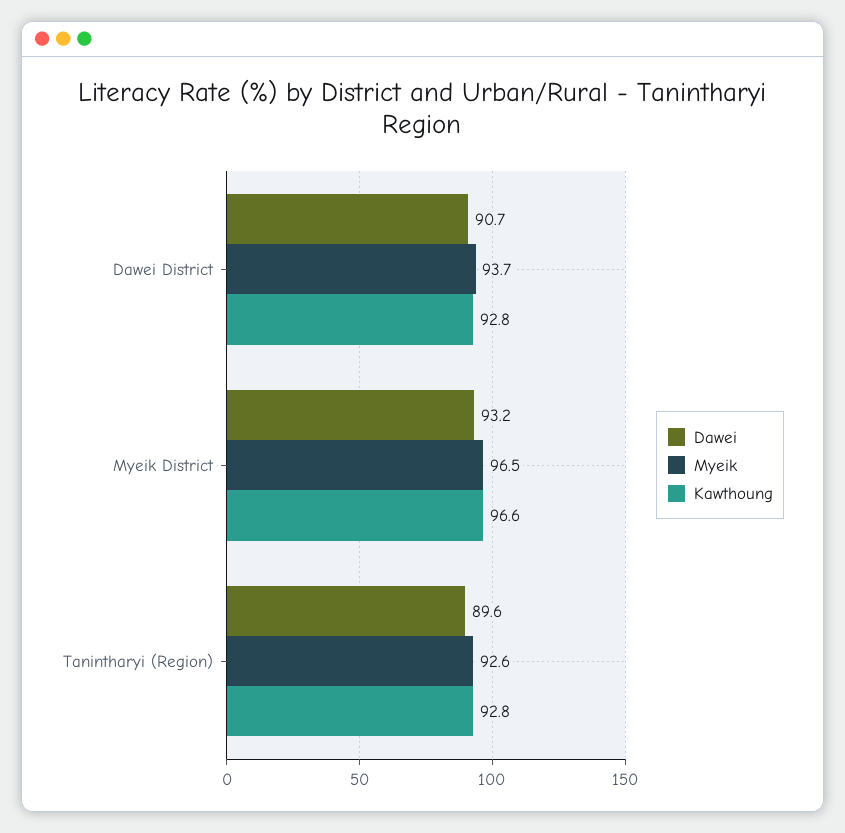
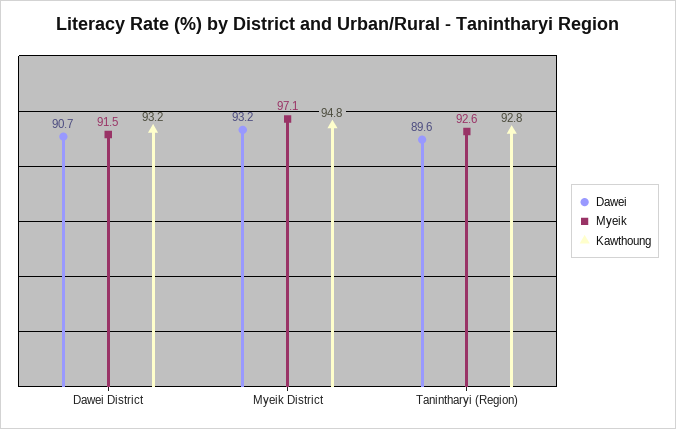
Myeik, Dawei District: 93.7 -> 91.5
Kawthoung, Dawei District: 92.8 -> 93.2
Myeik, Myeik District: 96.5 -> 97.1
Kawthoung, Myeik District: 96.6 -> 94.8

